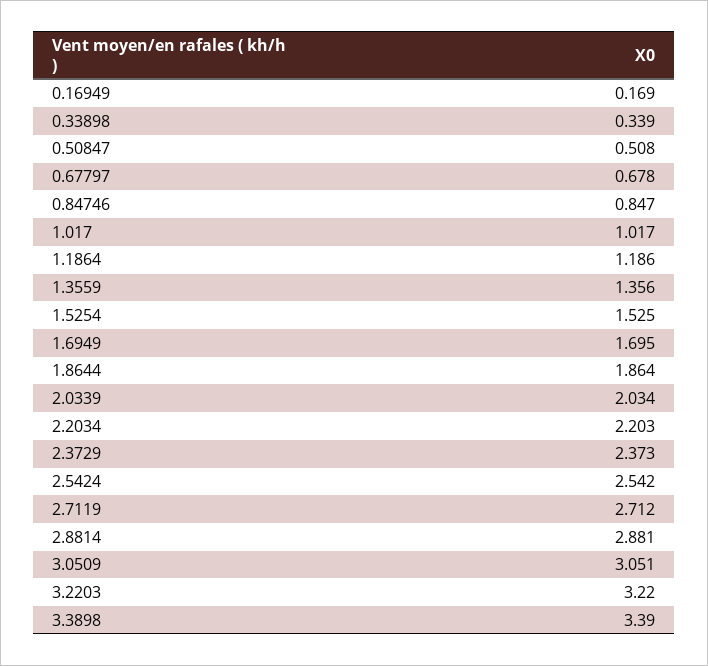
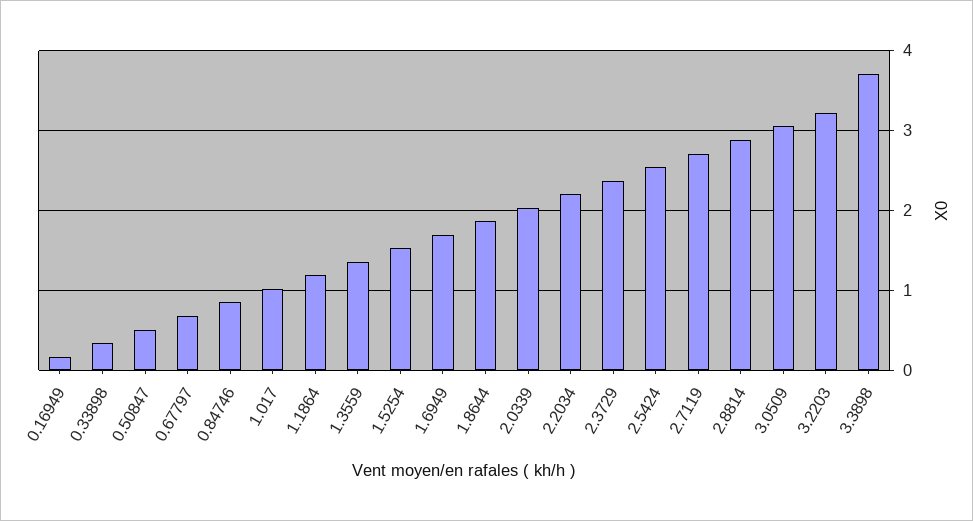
3.3898: 3.39 -> 3.7

